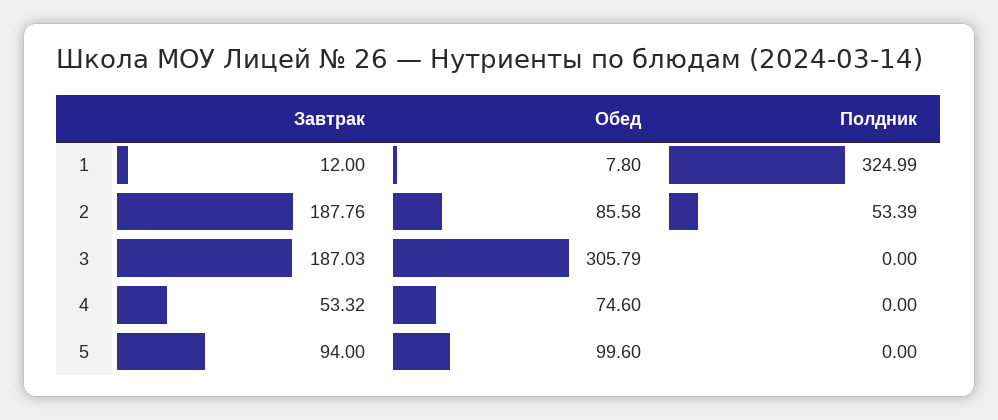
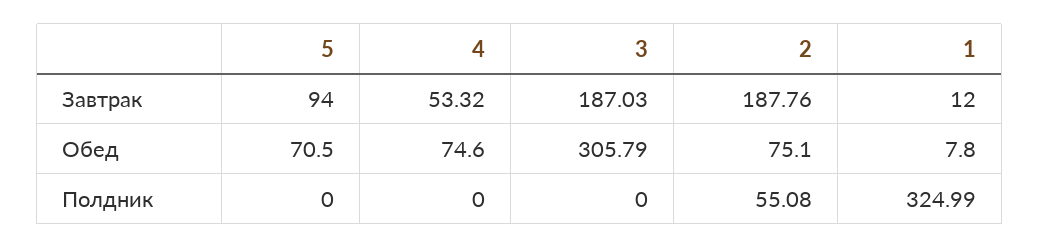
Обед, 2: 85.58 -> 75.1
Полдник, 2: 53.39 -> 55.08
Обед, 5: 99.6 -> 70.5

